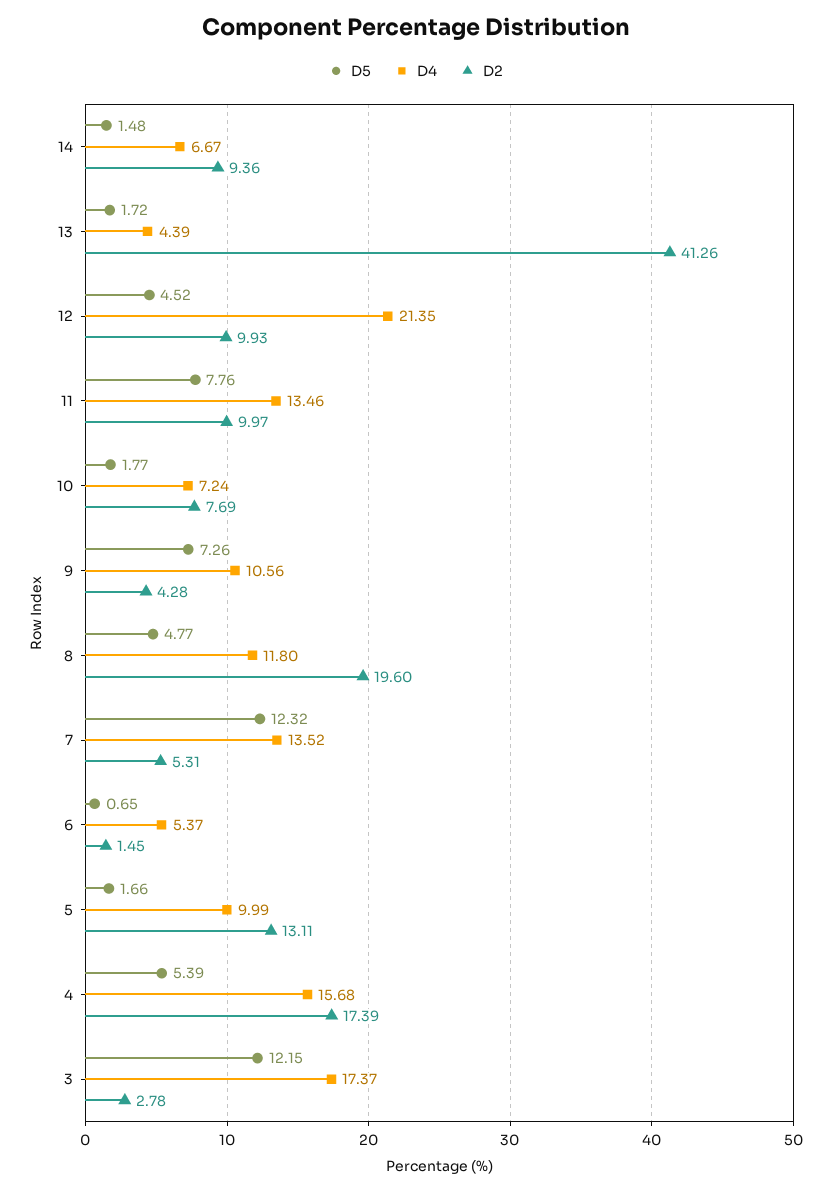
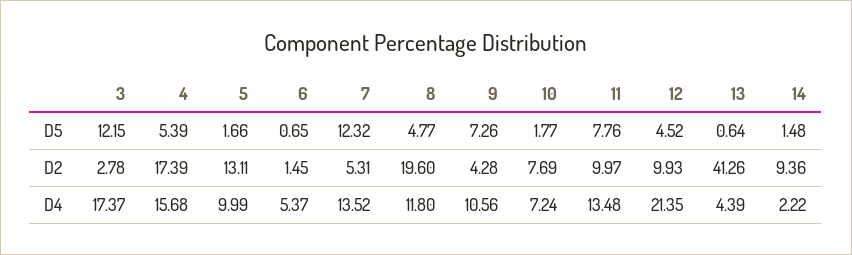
D4, 14: 6.67 -> 2.22
D5, 13: 1.72 -> 0.64
D4, 11: 13.46 -> 13.48

